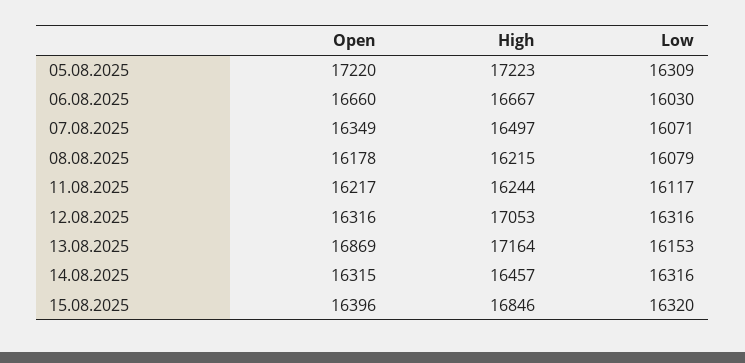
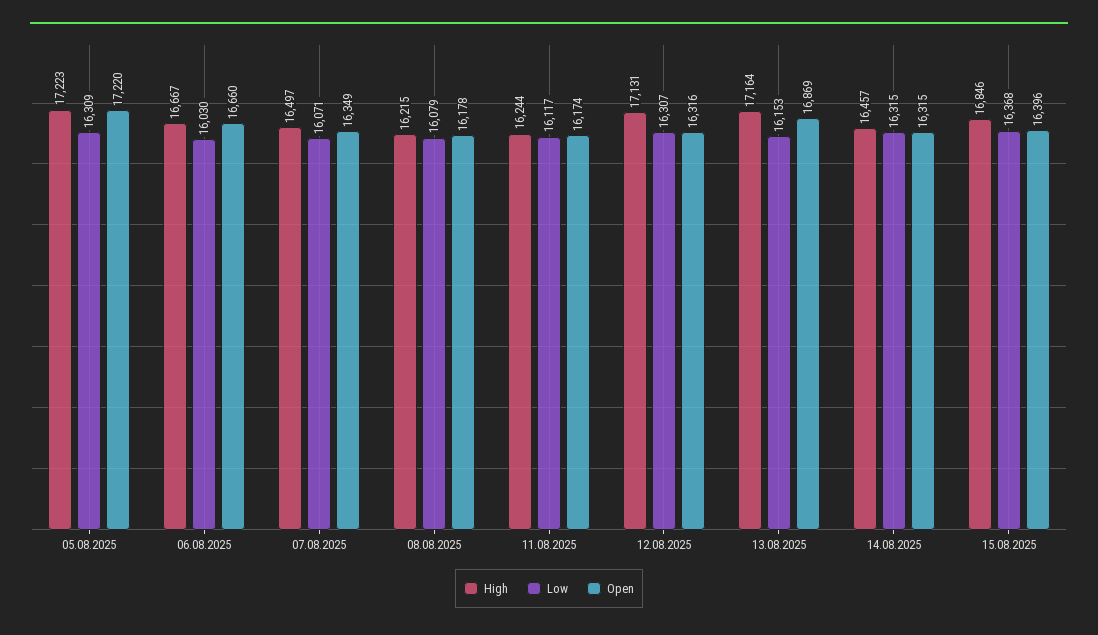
Open, 11.08.2025: 16217 -> 16174
High, 12.08.2025: 17053 -> 17131
Low, 12.08.2025: 16316 -> 16307
Low, 14.08.2025: 16316 -> 16315
Low, 15.08.2025: 16320 -> 16368

